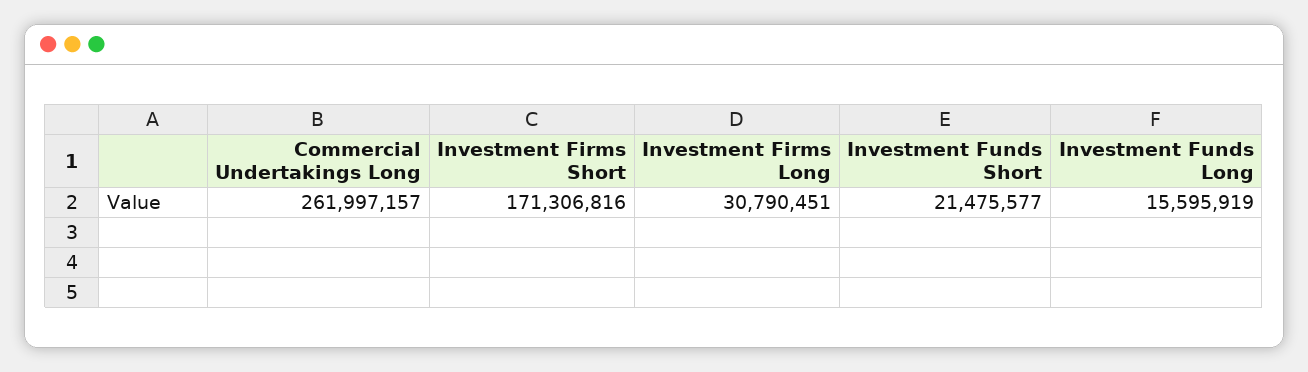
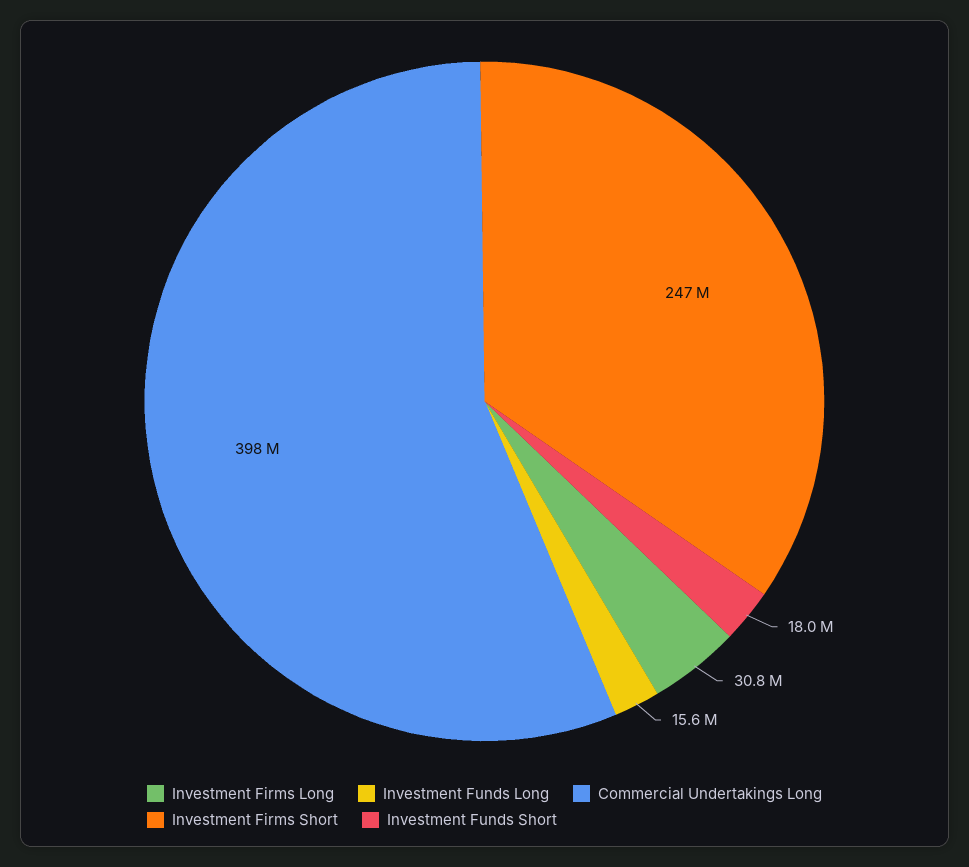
Commercial Undertakings Long: 261997157 -> 398000000
Investment Firms Short: 171306816 -> 247000000
Investment Funds Short: 21475577 -> 18000000

